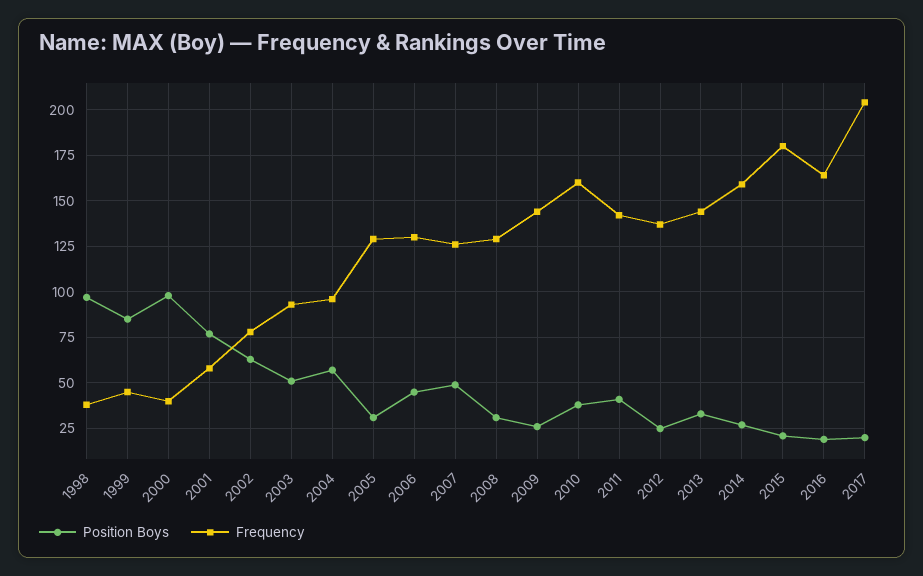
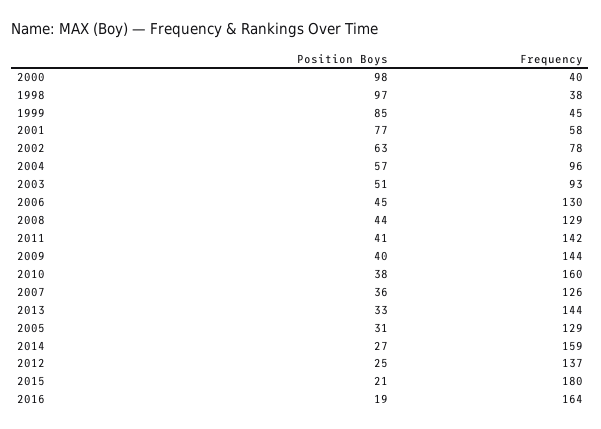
Position Boys, 2007: 50 -> 36
Position Boys, 2008: 30 -> 44
Position Boys, 2009: 25 -> 40
Position Boys, 2017: 20 -> none
Frequency, 2017: 205 -> none

